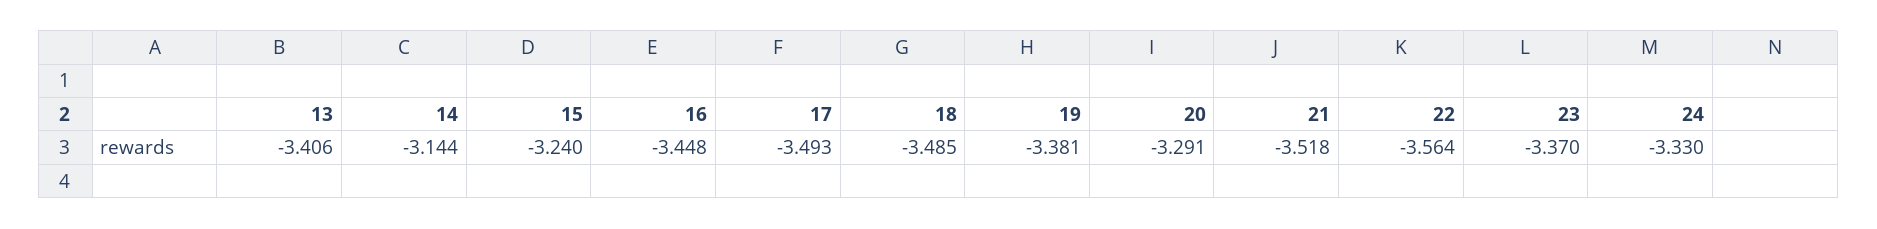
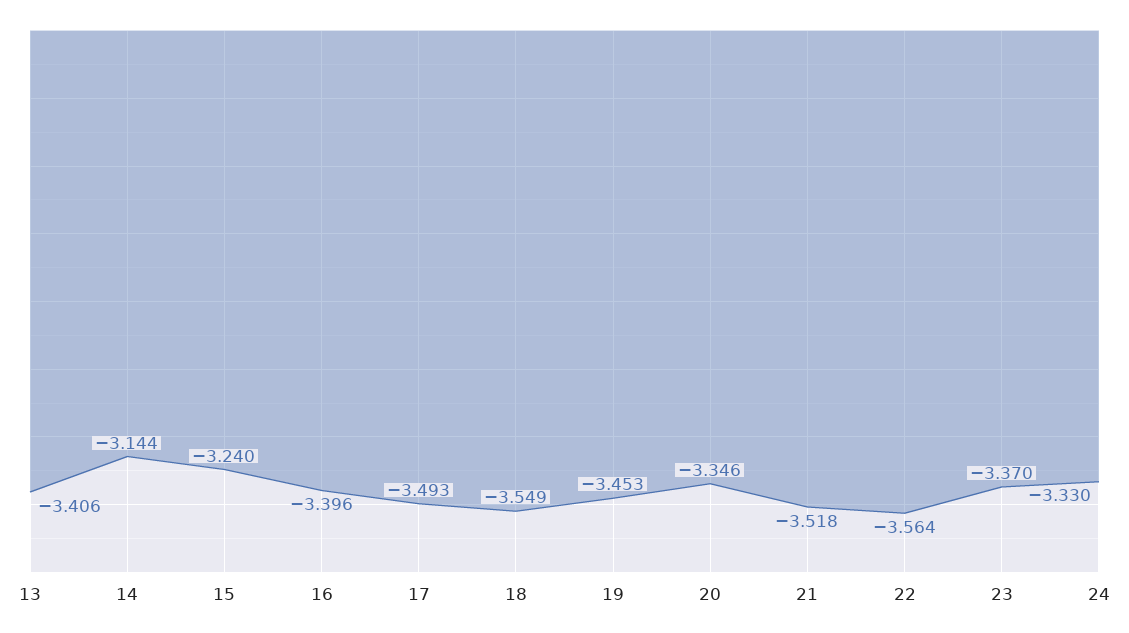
16: -3.448 -> -3.396
18: -3.485 -> -3.549
19: -3.381 -> -3.453
20: -3.291 -> -3.346

